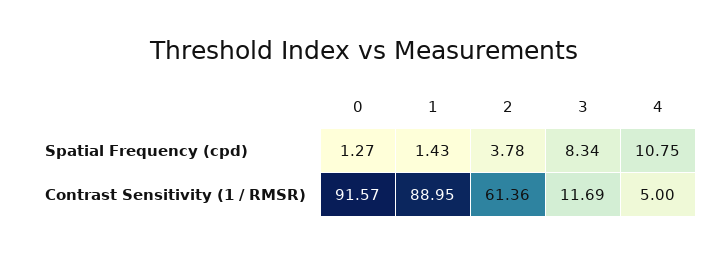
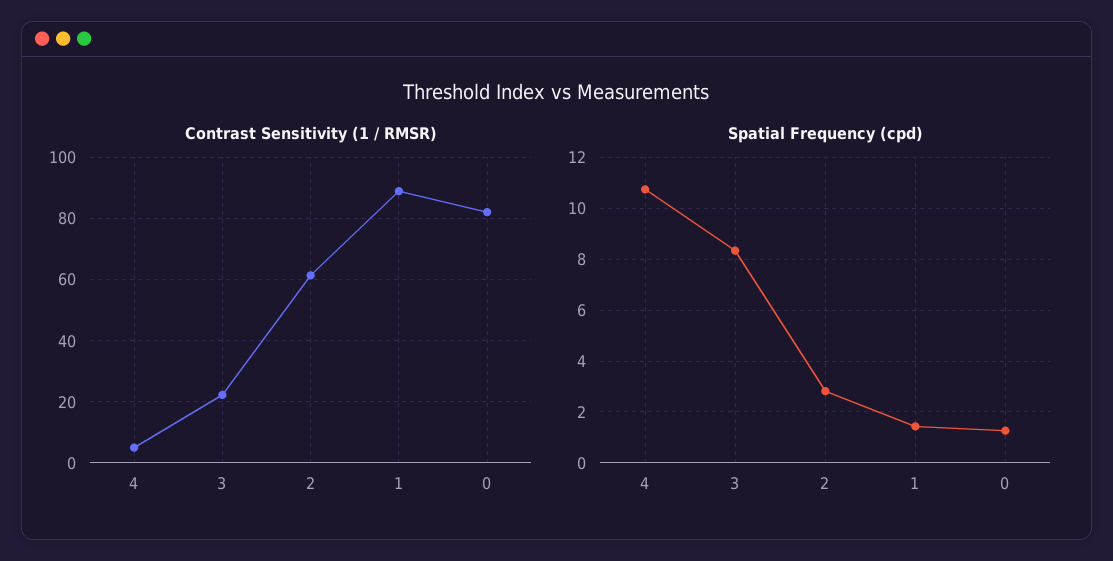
Spatial Frequency (cpd), 2: 3.78 -> 2.75
Contrast Sensitivity (1 / RMSR), 0: 91.57 -> 82
Contrast Sensitivity (1 / RMSR), 3: 11.69 -> 22

